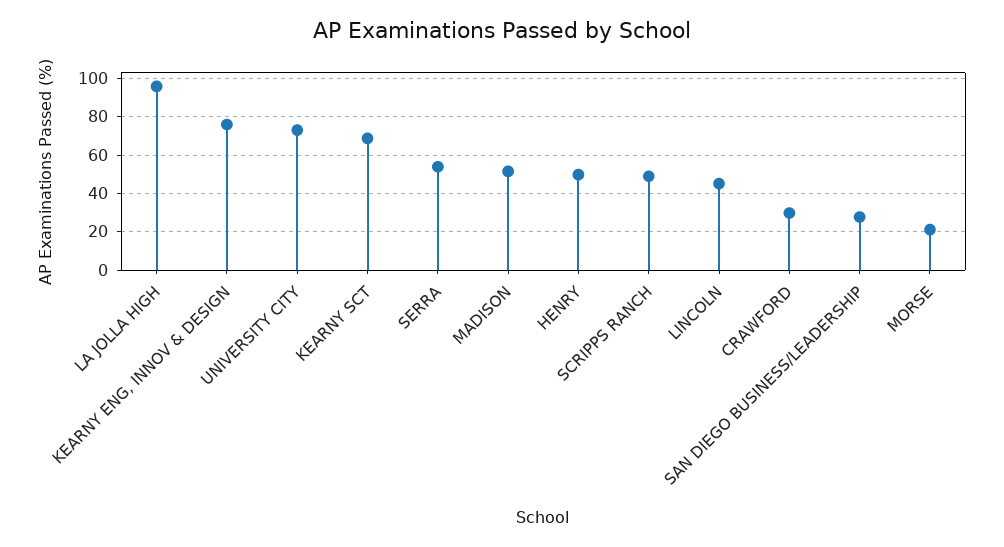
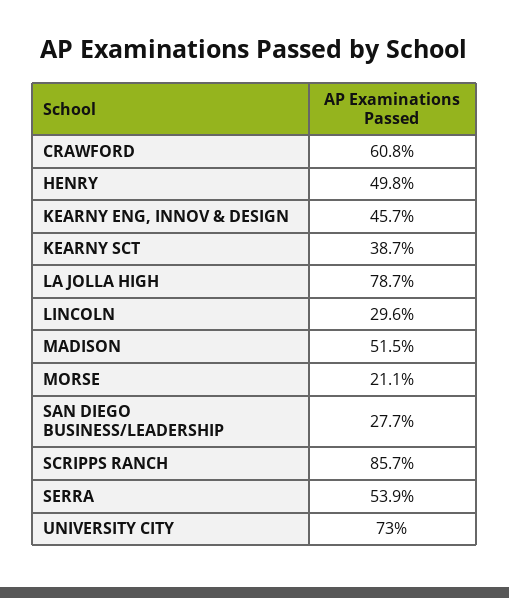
LA JOLLA HIGH: 95 -> 78.7
KEARNY ENG, INNOV & DESIGN: 75 -> 45.7
KEARNY SCT: 70 -> 38.7
SCRIPPS RANCH: 50 -> 85.7
LINCOLN: 45 -> 29.6
CRAWFORD: 30 -> 60.8

